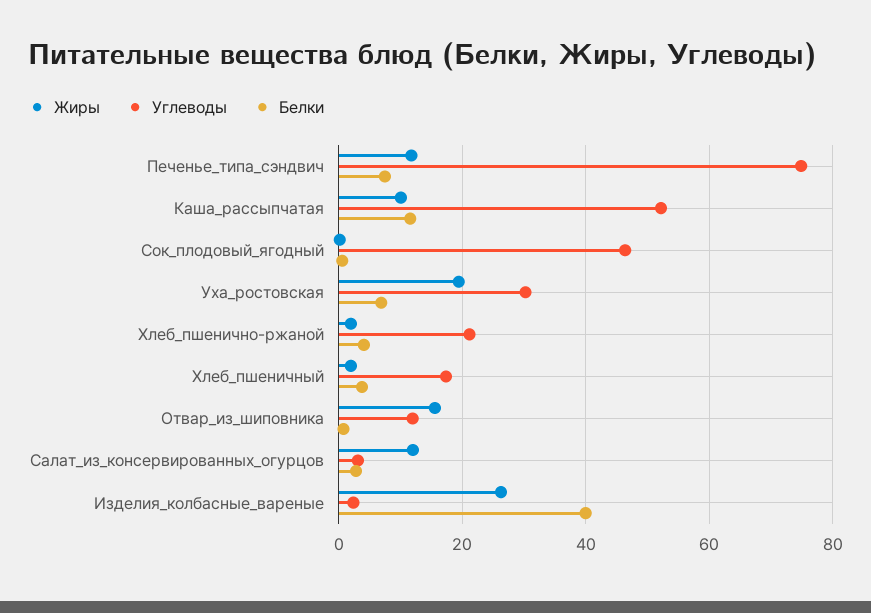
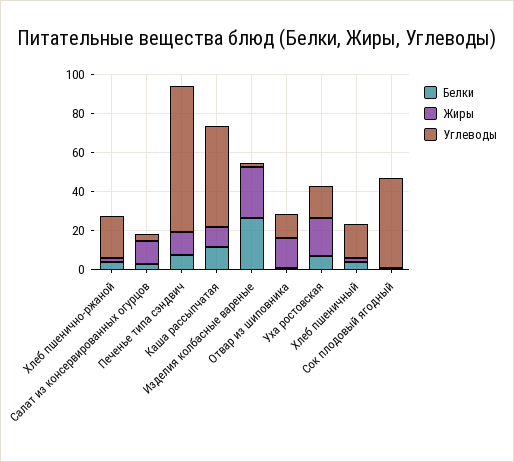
Углеводы, Уха_ростовская: 30 -> 15
Белки, Изделия_колбасные_вареные: 40 -> 25

